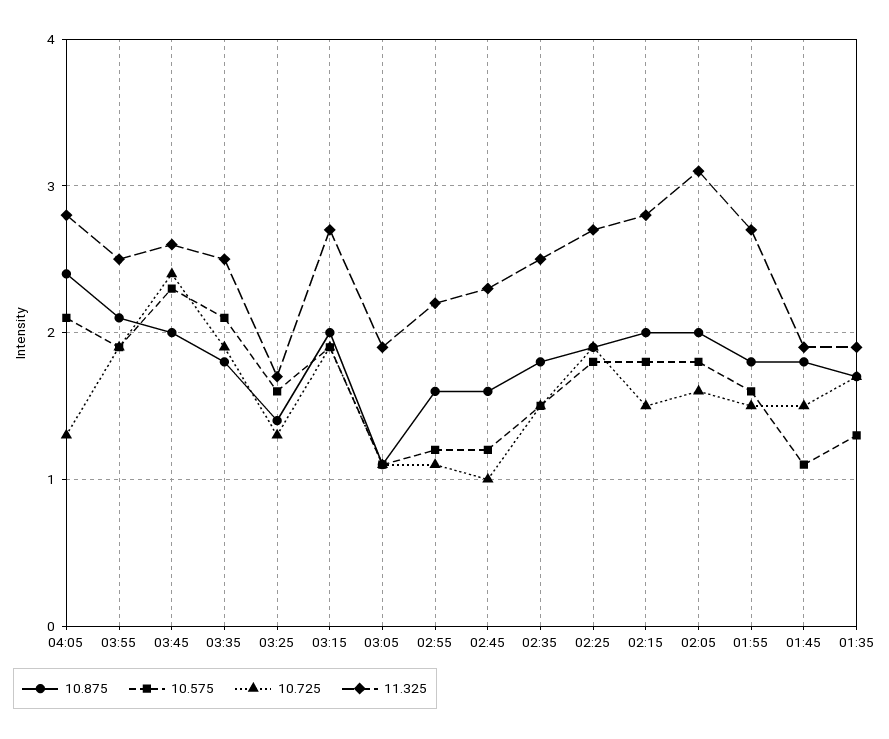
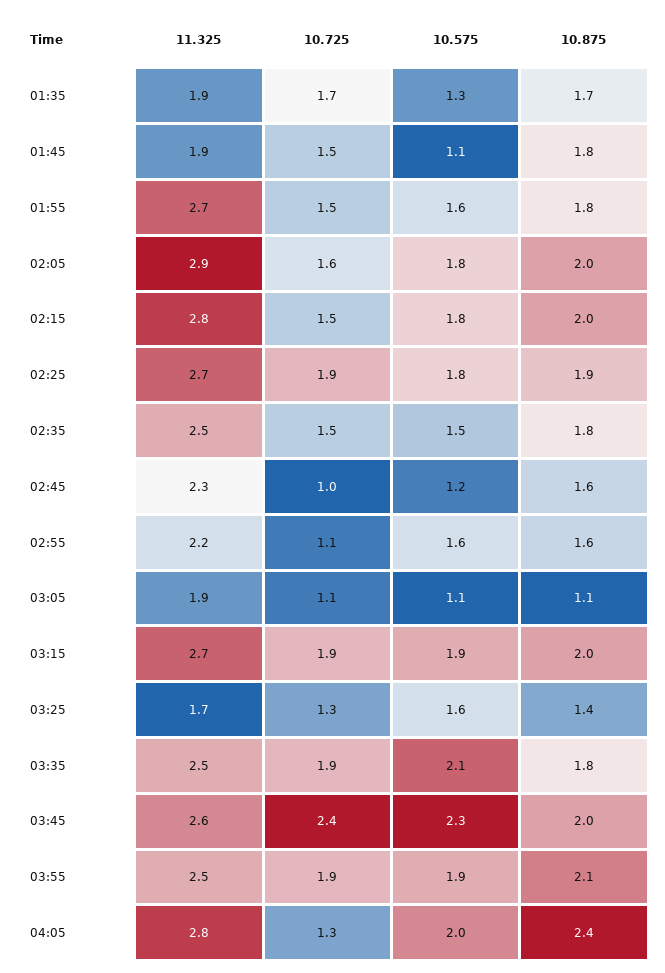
10.575, 04:05: 2.1 -> 2
10.575, 02:55: 1.2 -> 1.6
11.325, 02:05: 3.1 -> 2.9

